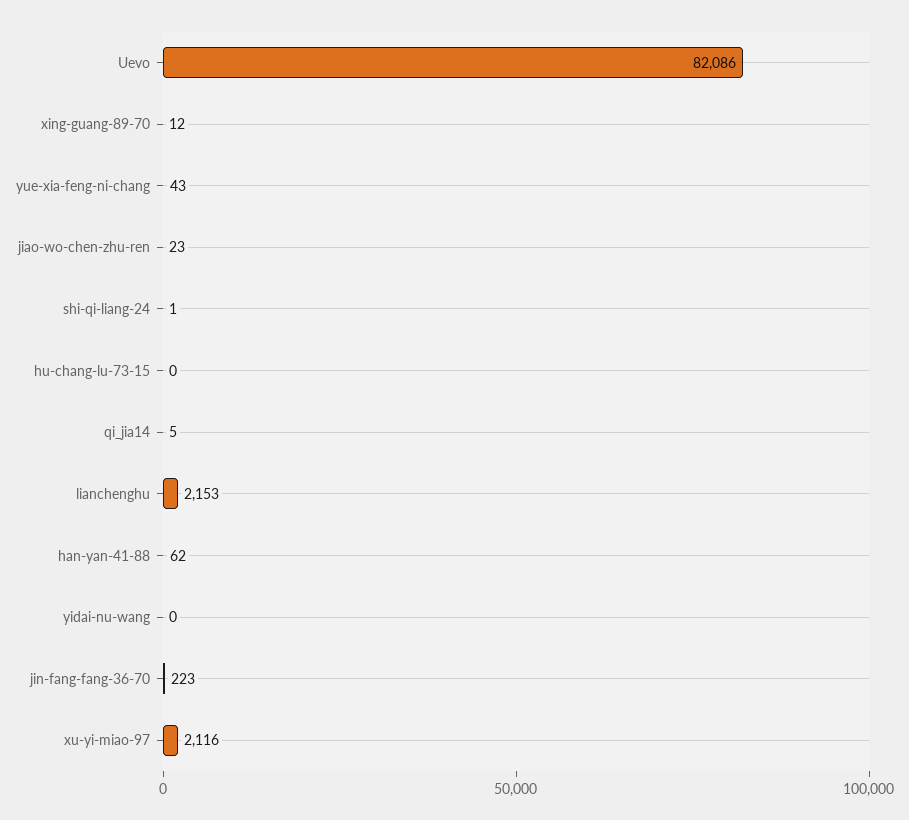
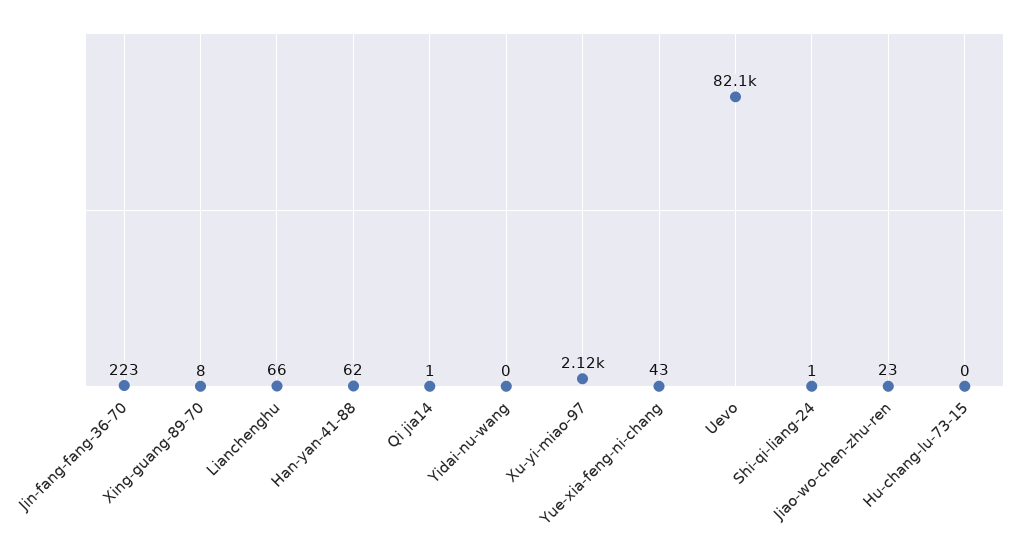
xing-guang-89-70: 12 -> 8
qi_jia14: 5 -> 1
lianchenghu: 2153 -> 66

